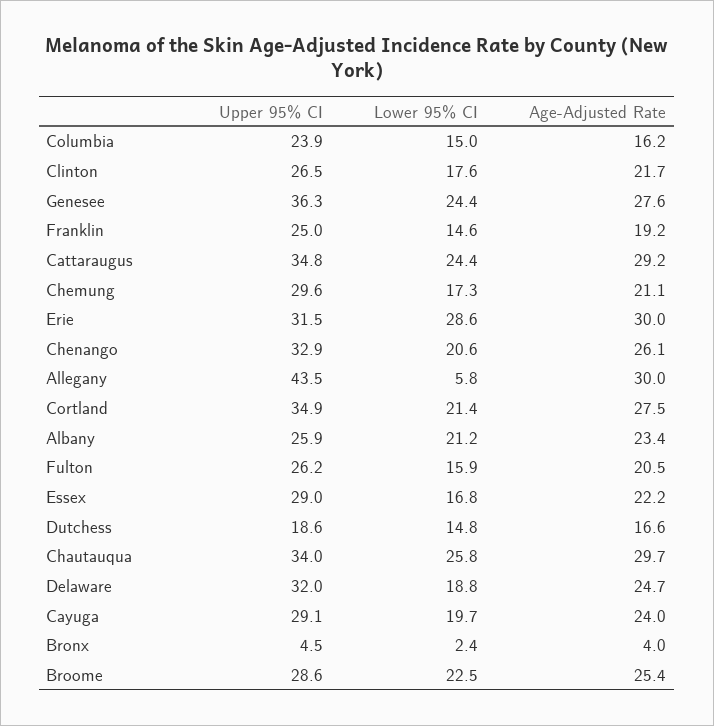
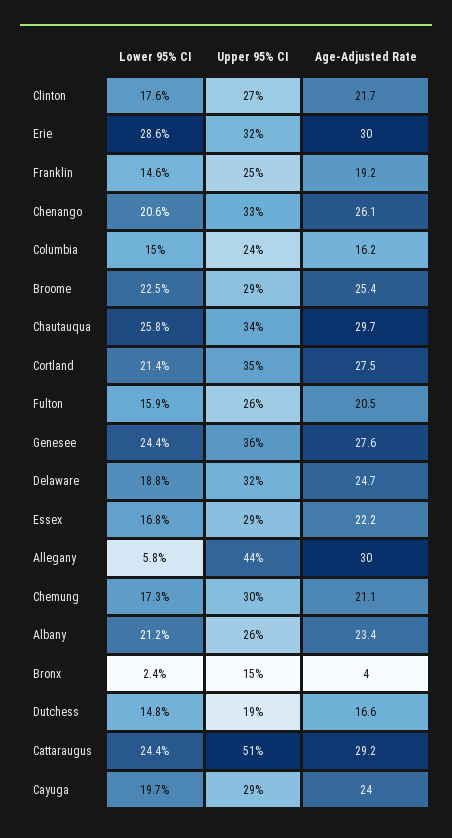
Upper 95% CI, Cattaraugus: 34.8 -> 51
Upper 95% CI, Bronx: 4.5 -> 15

